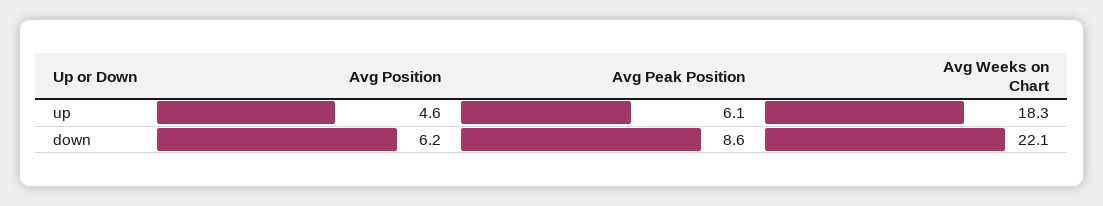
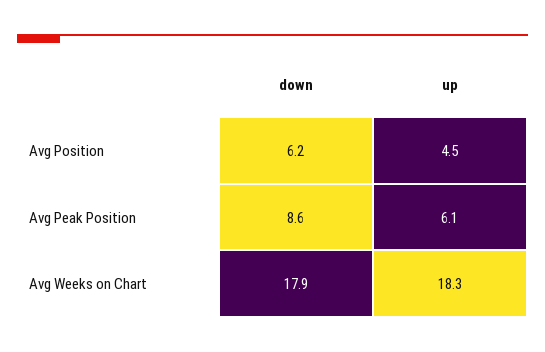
Avg Position, up: 4.6 -> 4.5
Avg Weeks on Chart, down: 22.1 -> 17.9

